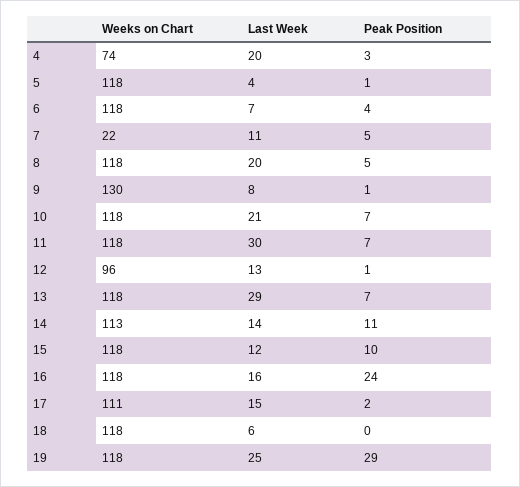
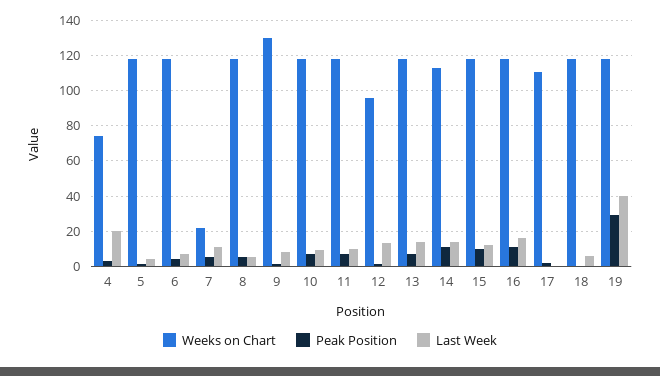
Last Week, 8: 20 -> 5
Last Week, 10: 21 -> 10
Last Week, 11: 30 -> 10
Last Week, 13: 29 -> 15
Peak Position, 16: 24 -> 10
Last Week, 17: 15 -> 0
Last Week, 19: 25 -> 40

